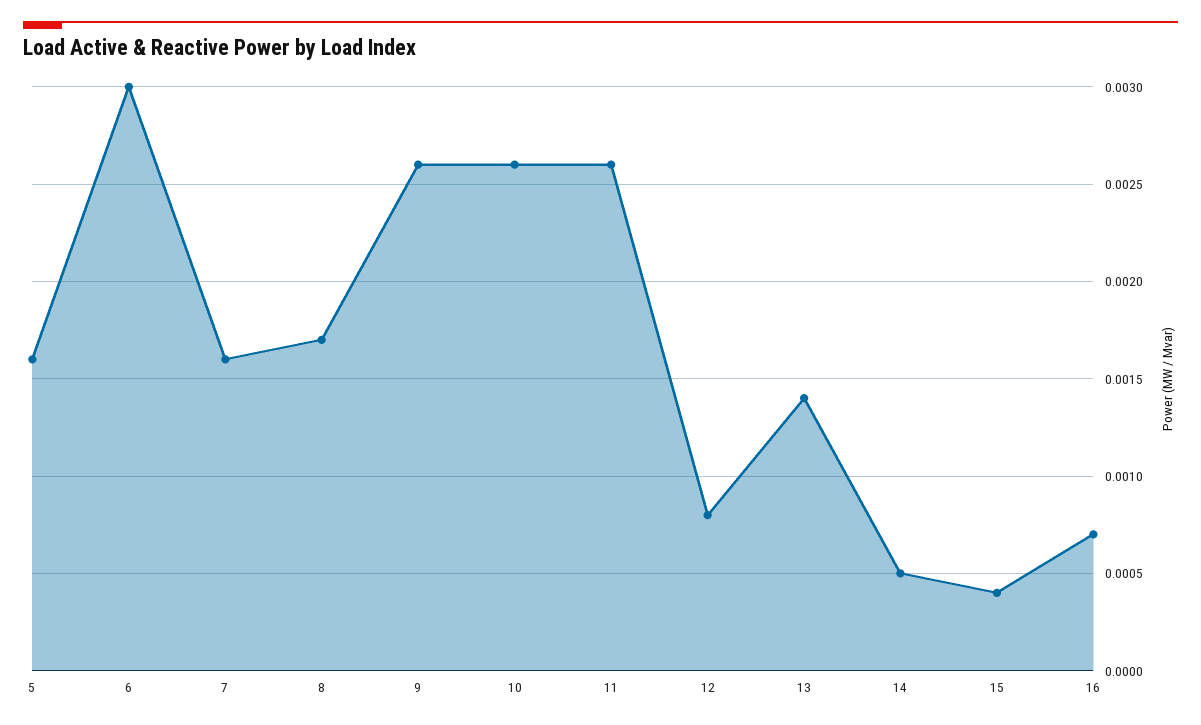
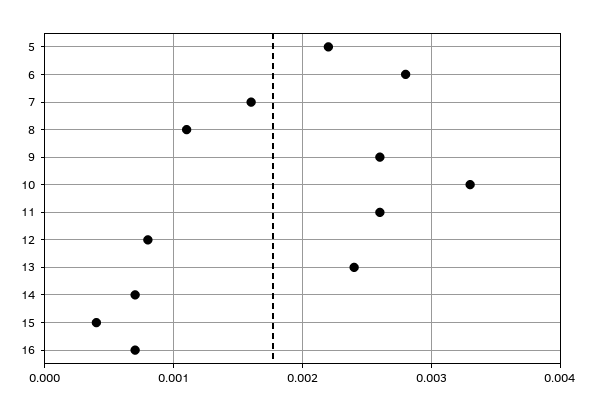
5: 0.0016 -> 0.0022
6: 0.003 -> 0.0028
8: 0.0017 -> 0.0011
10: 0.0026 -> 0.0033
13: 0.0014 -> 0.0024
14: 0.0005 -> 0.0007

